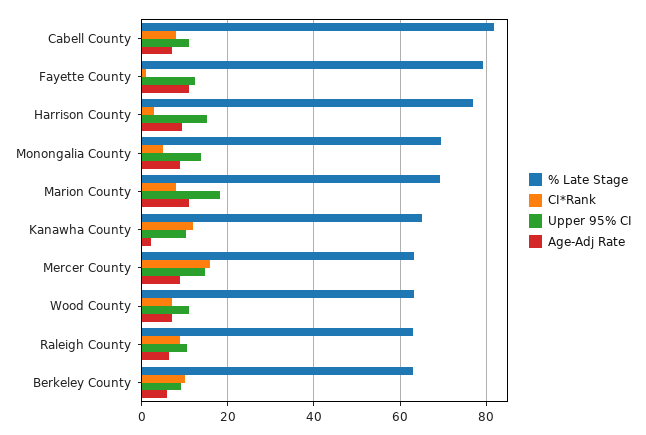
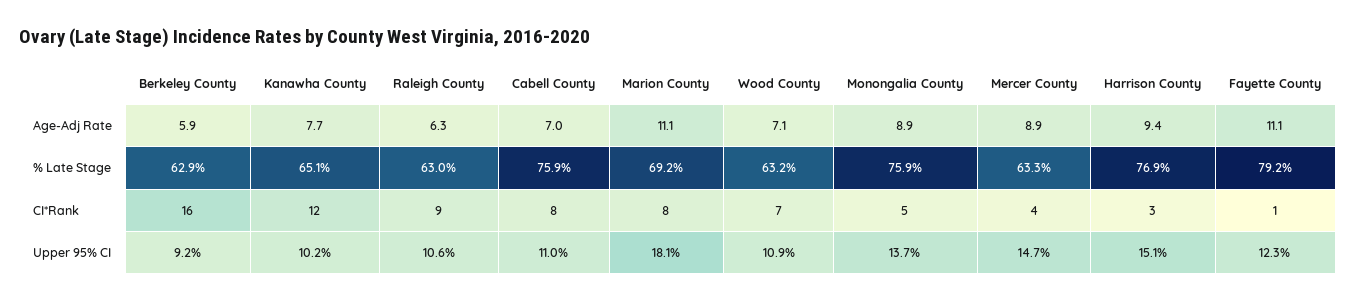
% Late Stage, Cabell County: 82 -> 75.9
% Late Stage, Monongalia County: 70 -> 75.9
Age-Adj Rate, Kanawha County: 2 -> 7.7
CI*Rank, Mercer County: 16 -> 4
CI*Rank, Berkeley County: 10 -> 16

